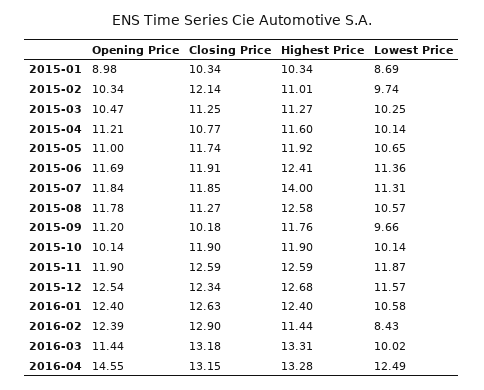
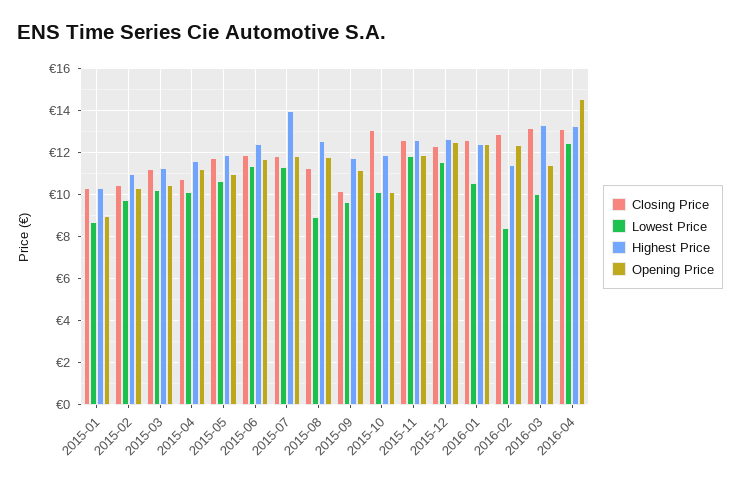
Closing Price, 2015-02: 12.14 -> 10.5
Lowest Price, 2015-08: 10.57 -> 9
Closing Price, 2015-10: 11.9 -> 13

